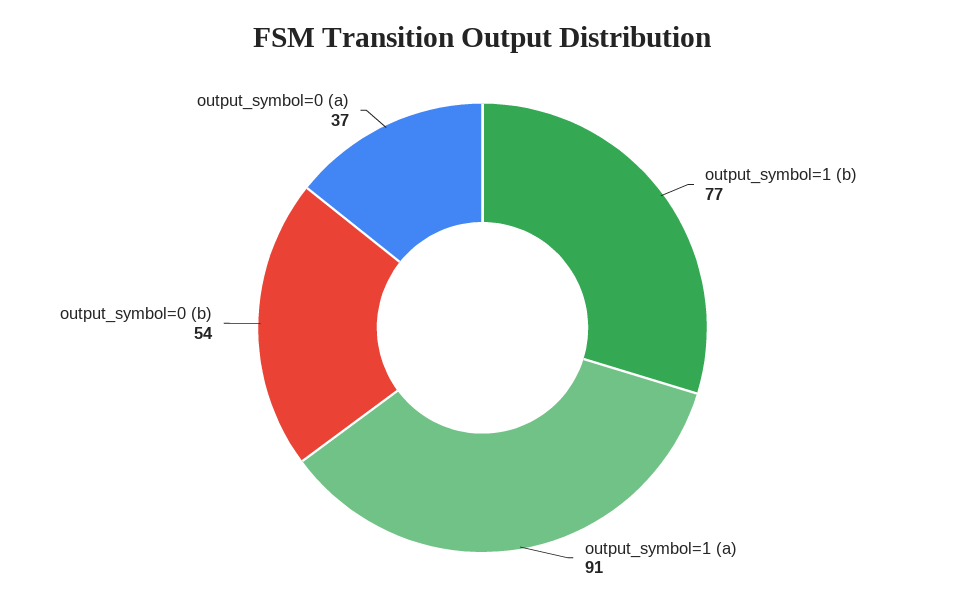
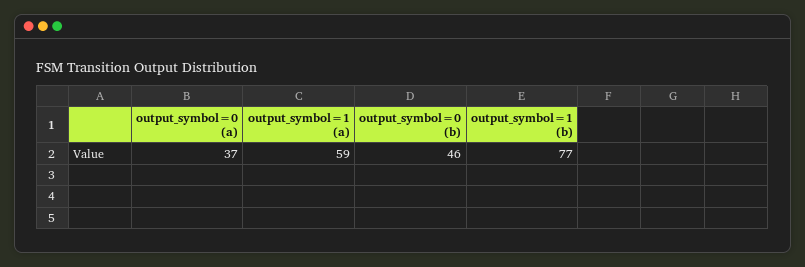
output_symbol=1 (a): 91 -> 59
output_symbol=0 (b): 54 -> 46

